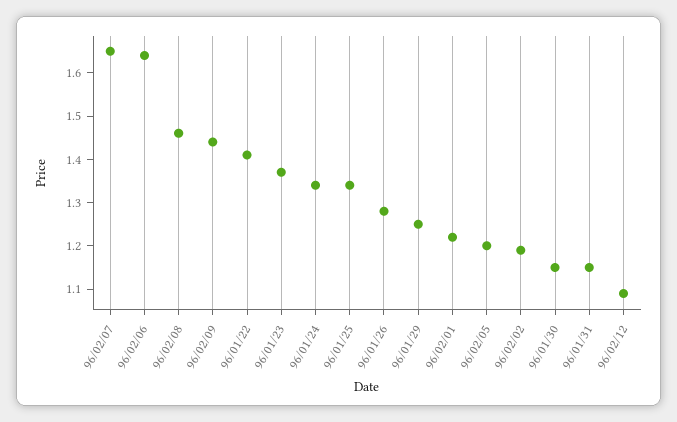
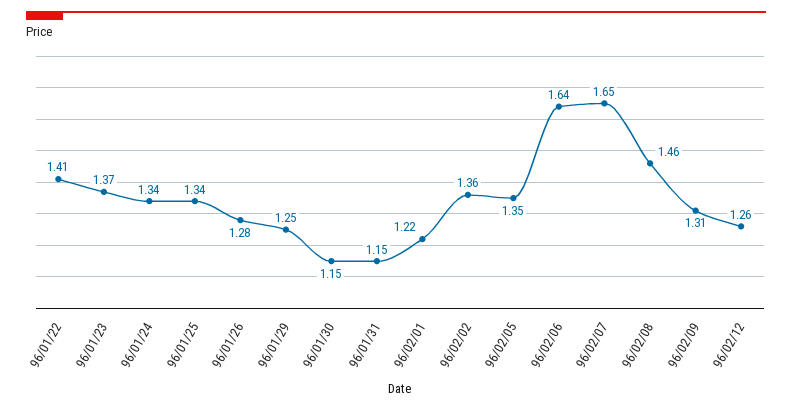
96/02/09: 1.45 -> 1.31
96/02/05: 1.2 -> 1.35
96/02/02: 1.2 -> 1.36
96/02/12: 1.1 -> 1.26

